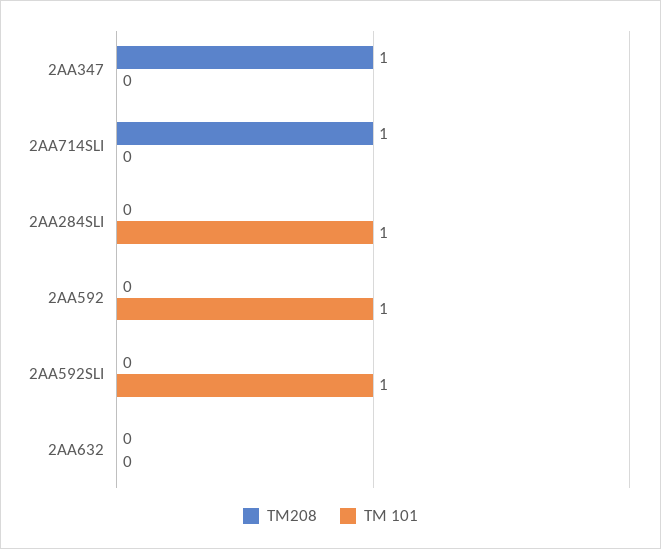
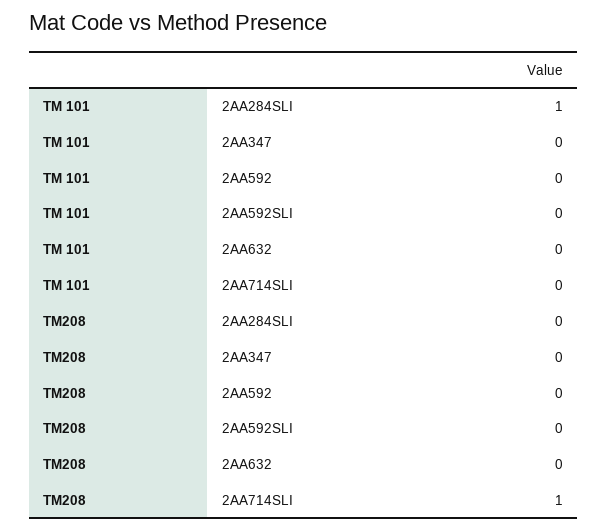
TM208, 2AA347: 1 -> 0
TM 101, 2AA592: 1 -> 0
TM 101, 2AA592SLI: 1 -> 0

